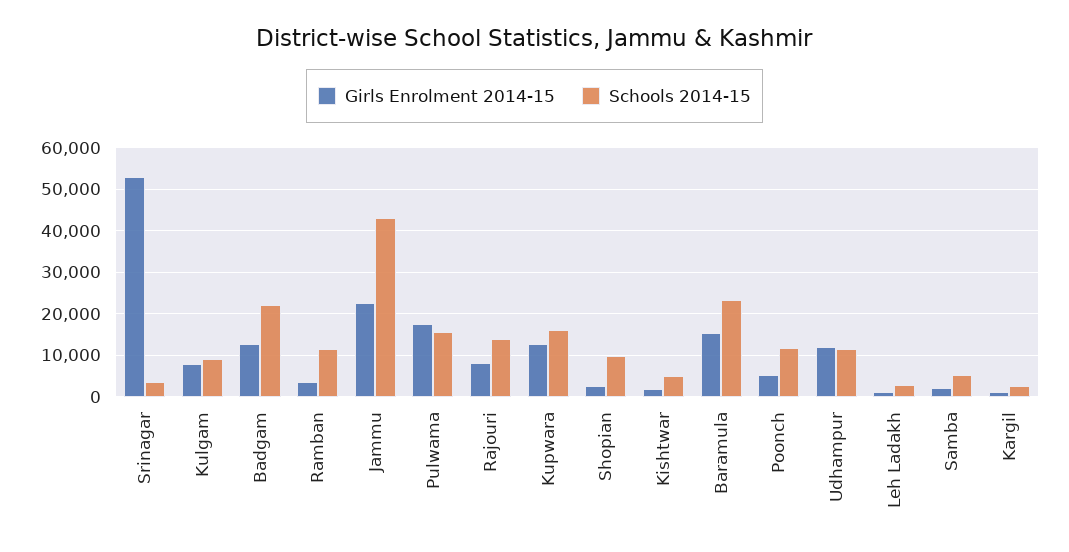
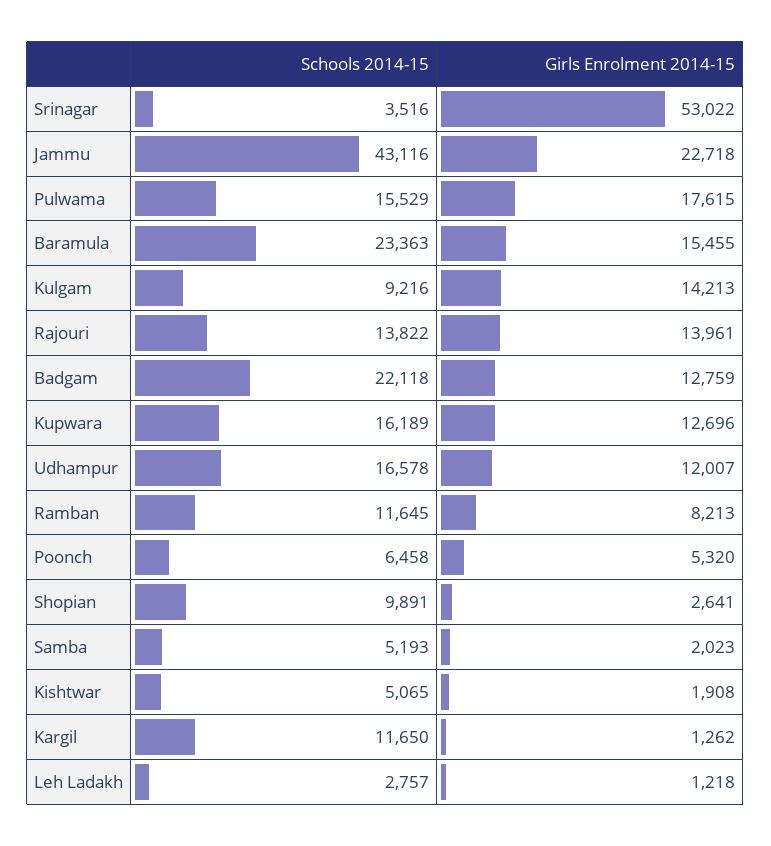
Girls Enrolment 2014-15, Kulgam: 8000 -> 14213
Girls Enrolment 2014-15, Ramban: 4000 -> 8213
Girls Enrolment 2014-15, Rajouri: 8000 -> 13961
Schools 2014-15, Poonch: 12000 -> 6458
Schools 2014-15, Udhampur: 12000 -> 16578
Schools 2014-15, Kargil: 2000 -> 11650

